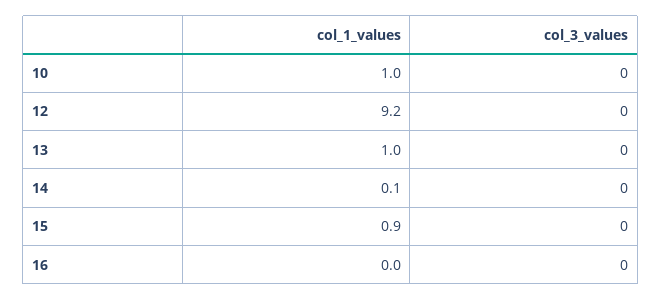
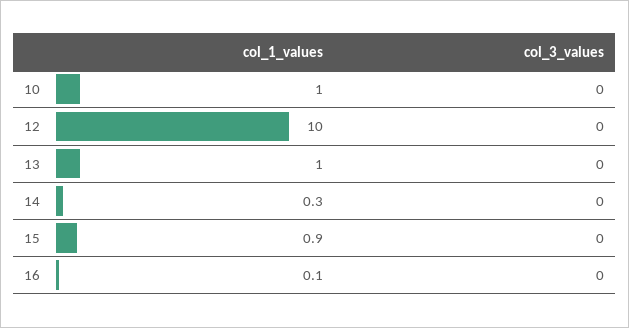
col_1_values, 12: 9.2 -> 10
col_1_values, 14: 0.1 -> 0.3
col_1_values, 16: 0 -> 0.1

